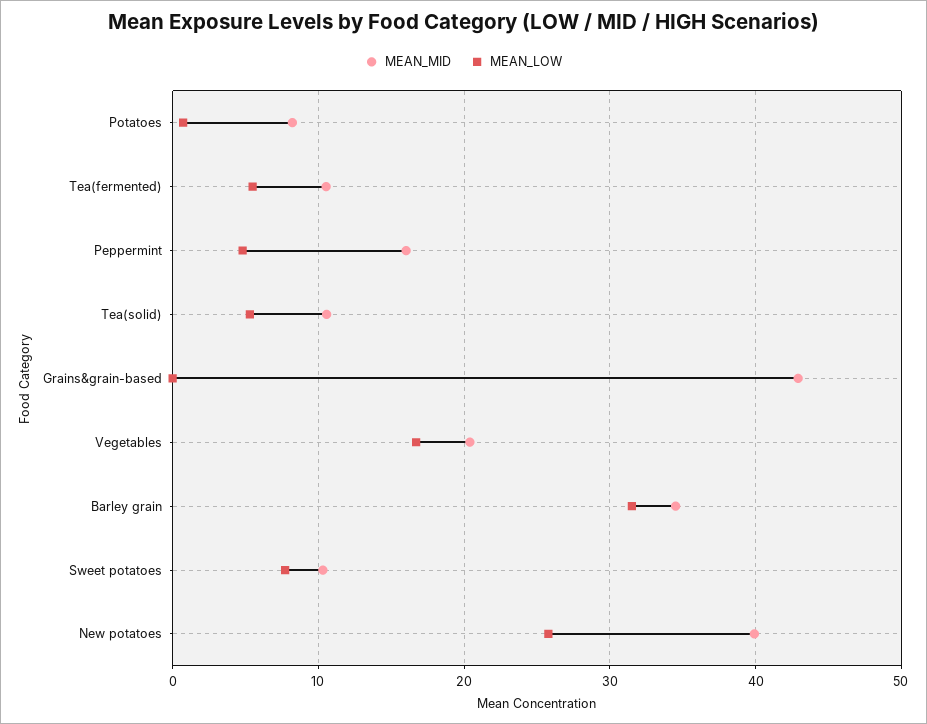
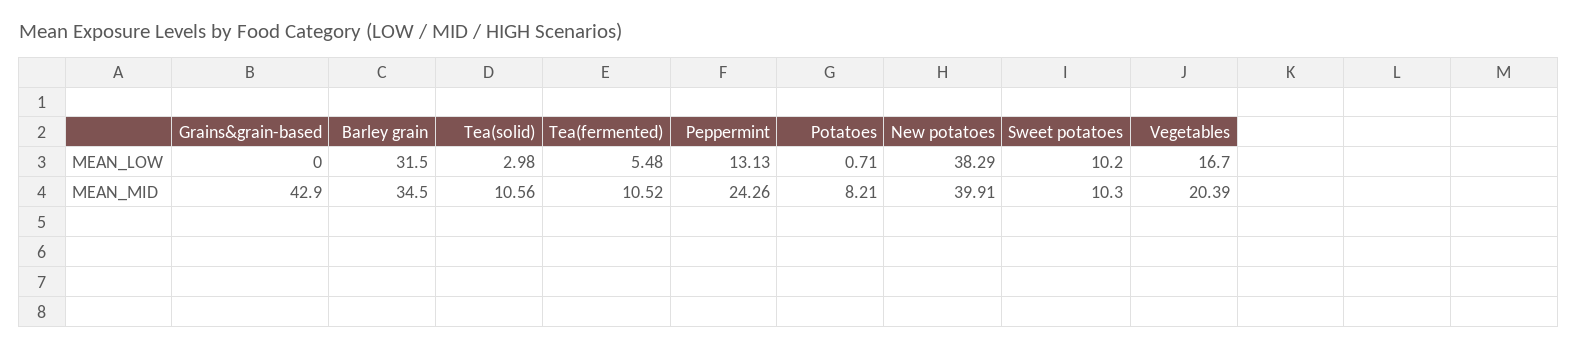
MEAN_MID, Peppermint: 16 -> 24.26
MEAN_LOW, Peppermint: 5 -> 13.13
MEAN_LOW, Tea(solid): 5 -> 2.98
MEAN_LOW, Sweet potatoes: 8 -> 10.2
MEAN_LOW, New potatoes: 26 -> 38.29

